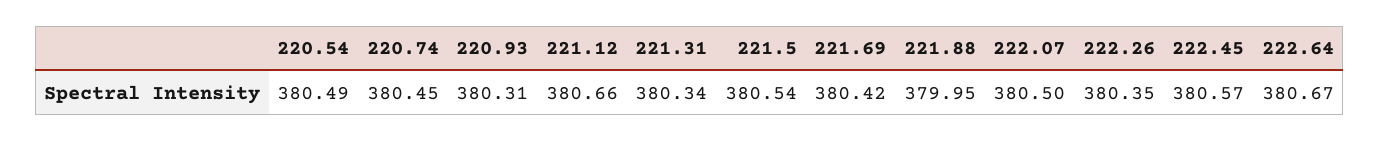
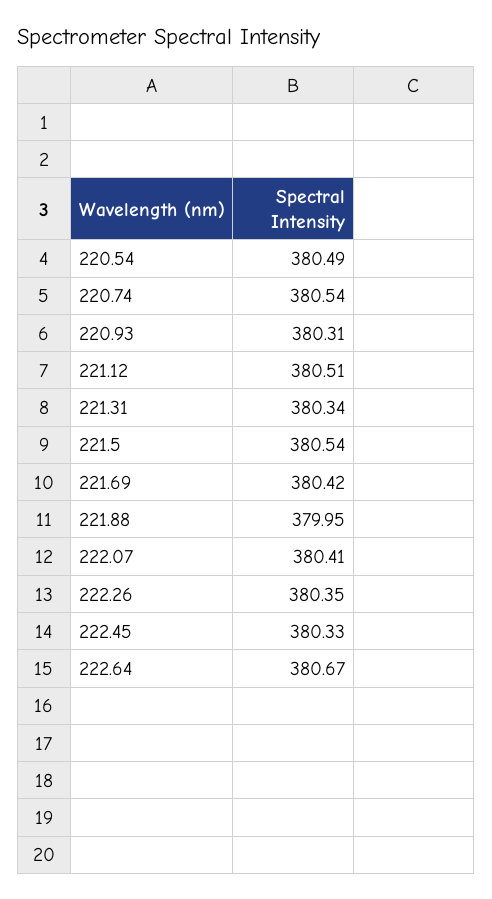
220.74: 380.45 -> 380.54
221.12: 380.66 -> 380.51
222.07: 380.5 -> 380.41
222.45: 380.57 -> 380.33

